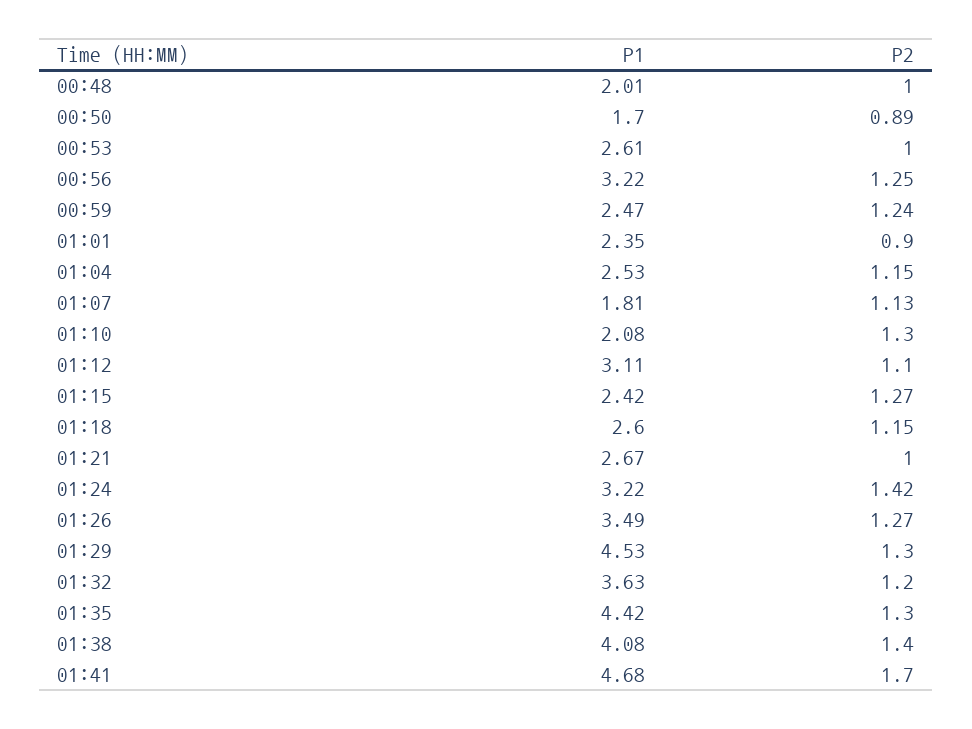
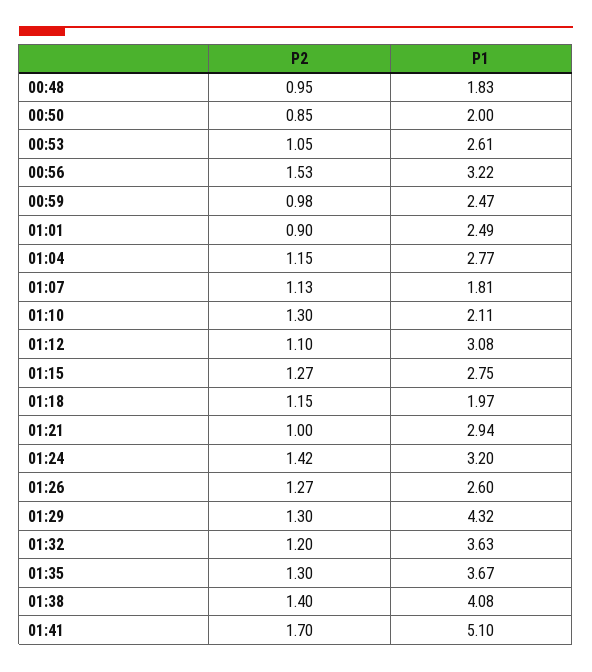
P1, 00:48: 2.01 -> 1.83
P2, 00:48: 1 -> 0.95
P1, 00:50: 1.7 -> 2
P2, 00:50: 0.89 -> 0.85
P2, 00:53: 1 -> 1.05
P2, 00:56: 1.25 -> 1.53
P2, 00:59: 1.24 -> 0.98
P1, 01:01: 2.35 -> 2.49
P1, 01:04: 2.53 -> 2.77
P1, 01:10: 2.08 -> 2.11
P1, 01:12: 3.11 -> 3.08
P1, 01:15: 2.42 -> 2.75
P1, 01:18: 2.6 -> 1.97
P1, 01:21: 2.67 -> 2.94
P1, 01:24: 3.22 -> 3.2
P1, 01:26: 3.49 -> 2.6
P1, 01:29: 4.53 -> 4.32
P1, 01:35: 4.42 -> 3.67
P1, 01:41: 4.68 -> 5.1

